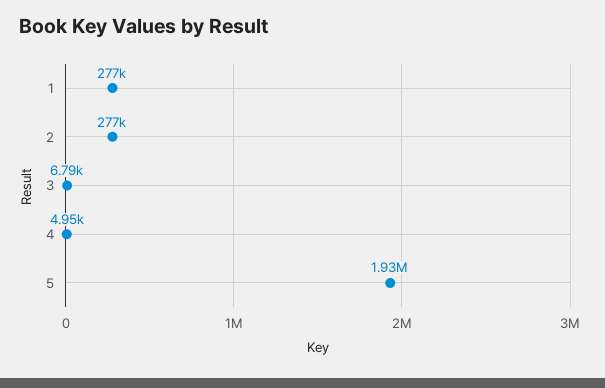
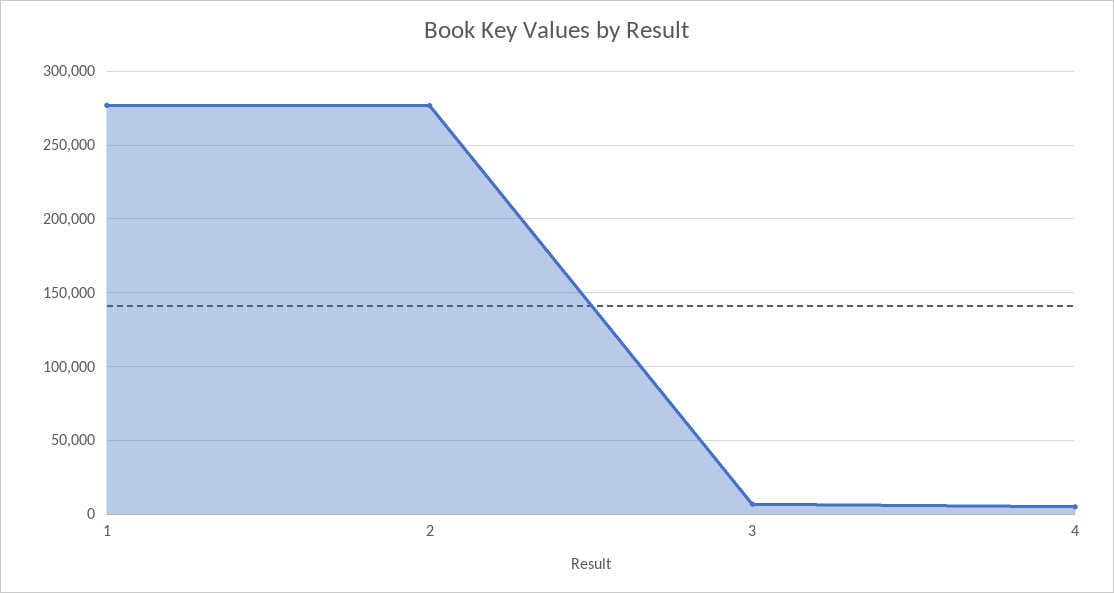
5: 1930000 -> none

